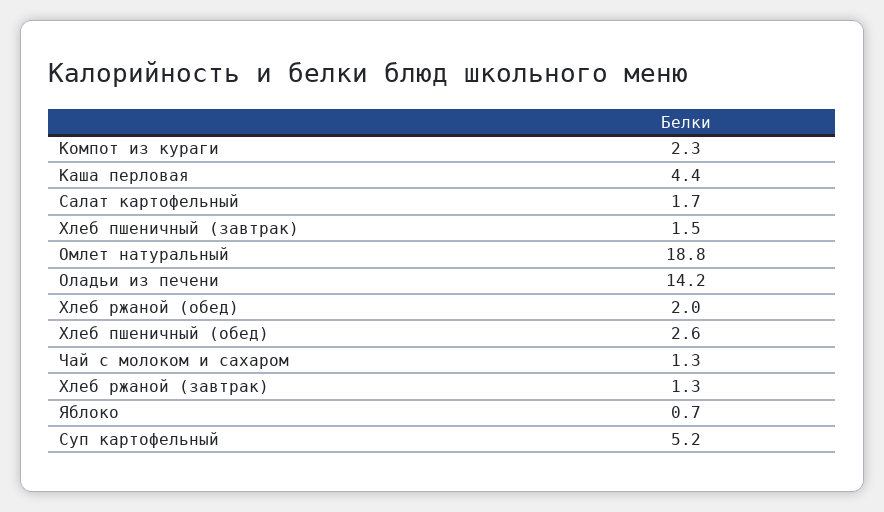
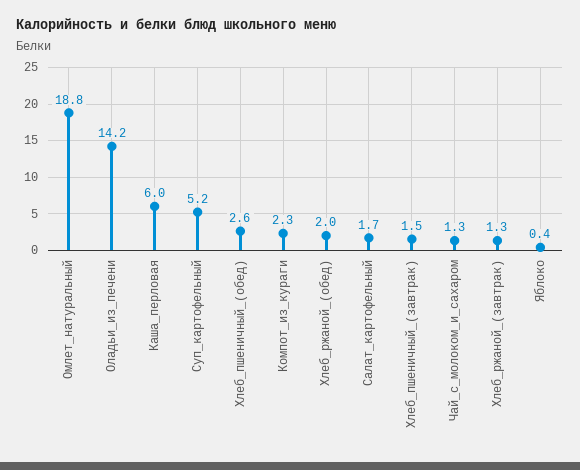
Каша перловая: 4.4 -> 6
Яблоко: 0.7 -> 0.4

